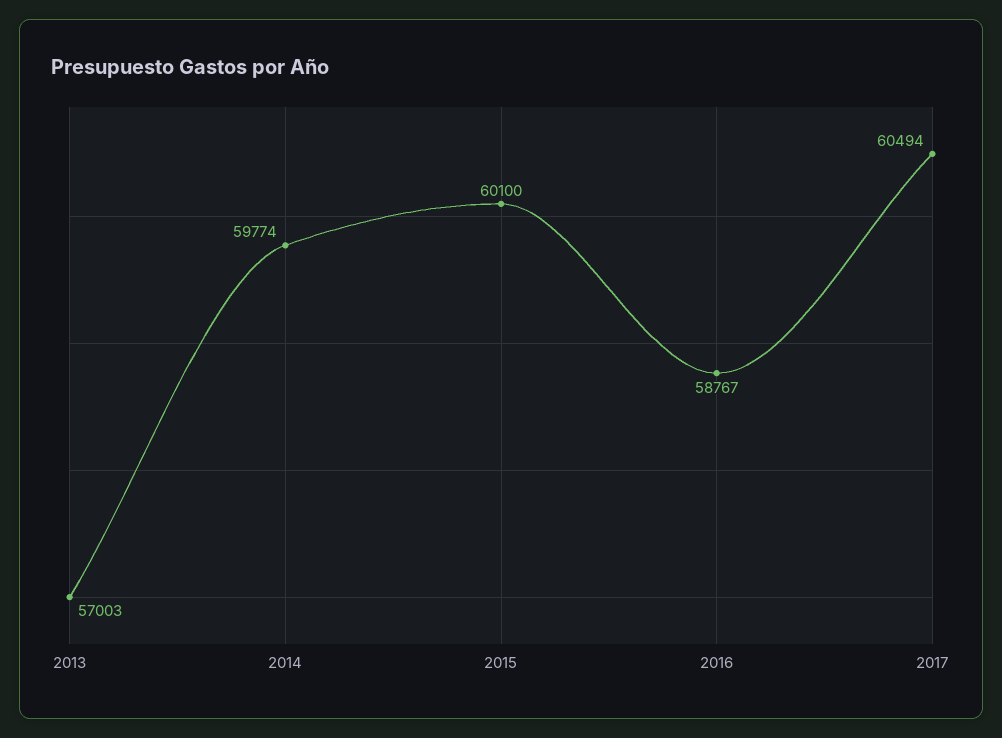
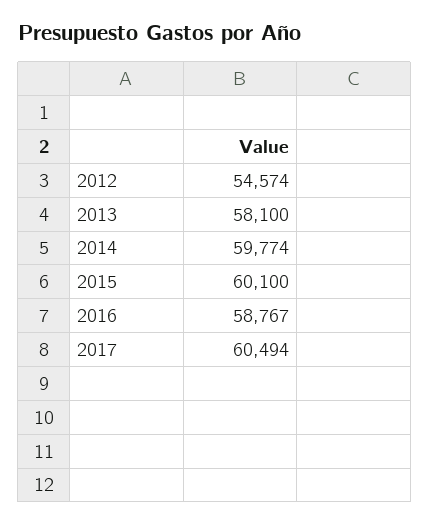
2013: 57003 -> 58100
2012: none -> 54574

